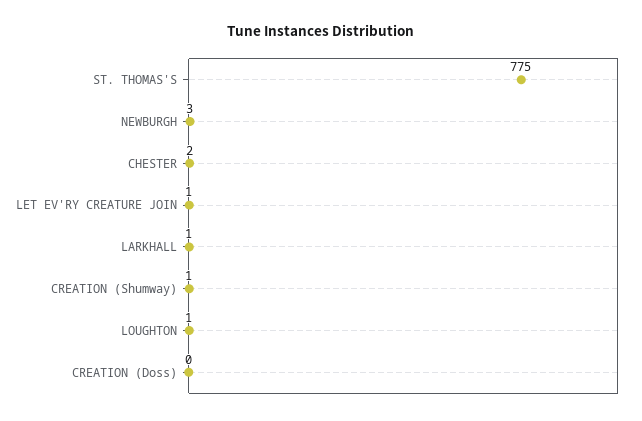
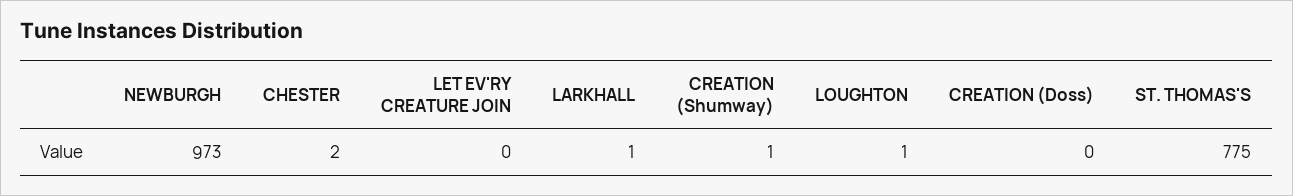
NEWBURGH: 3 -> 973
LET EV'RY CREATURE JOIN: 1 -> 0

